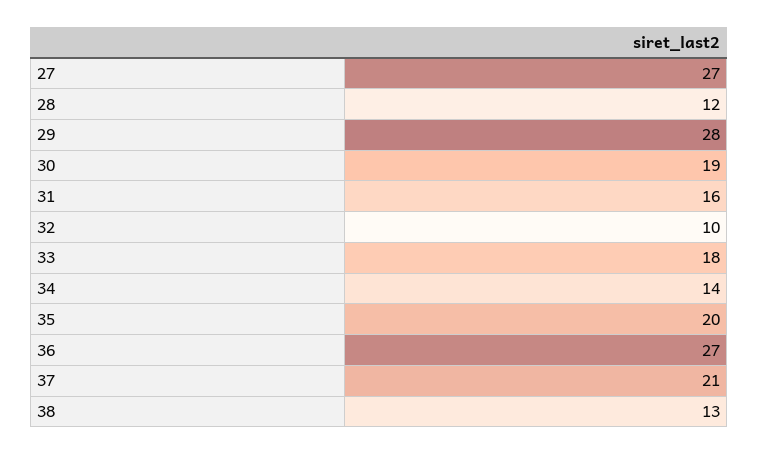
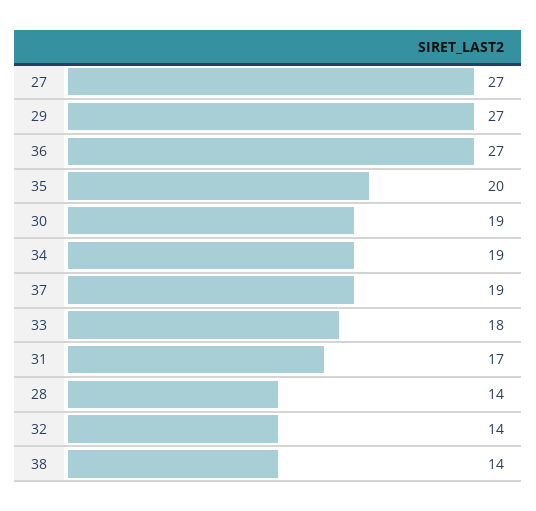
28: 12 -> 14
29: 28 -> 27
31: 16 -> 17
32: 10 -> 14
34: 14 -> 19
37: 21 -> 19
38: 13 -> 14

